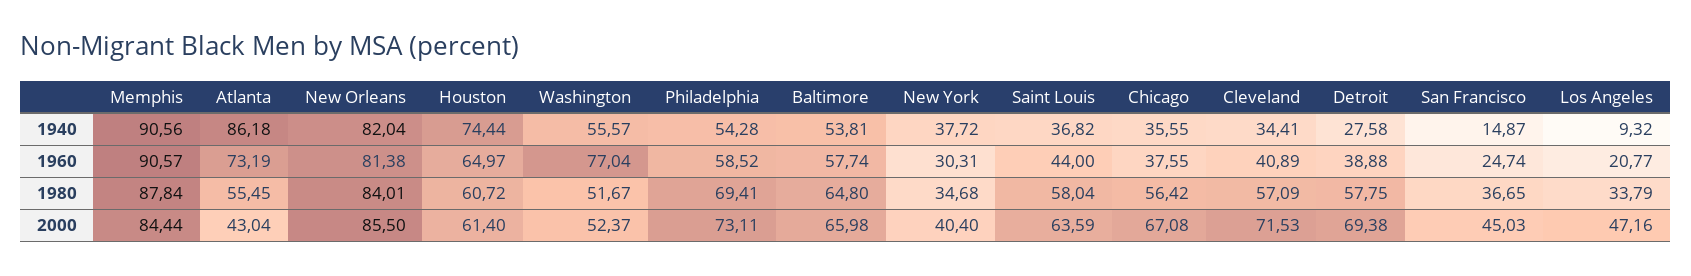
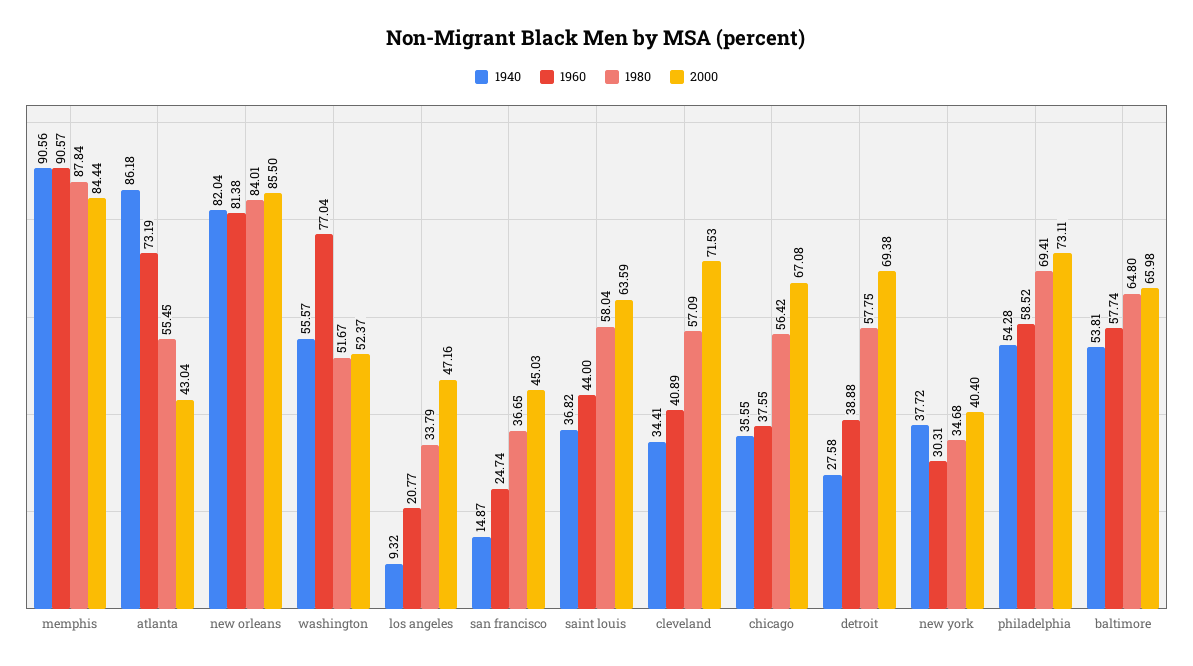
1940, Houston: 74.44 -> none
1960, Houston: 64.97 -> none
1980, Houston: 60.72 -> none
2000, Houston: 61.4 -> none

